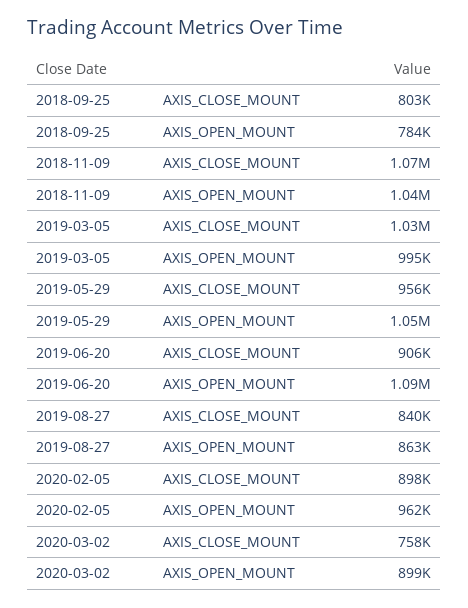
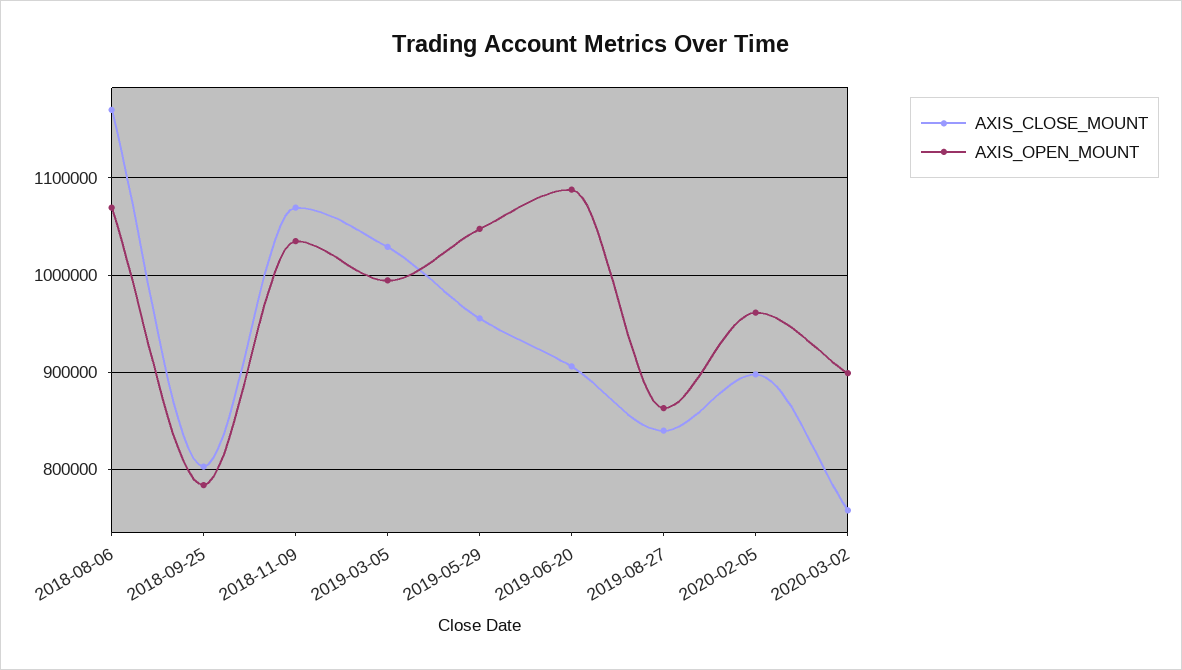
AXIS_CLOSE_MOUNT, 2018-08-06: none -> 1170000
AXIS_OPEN_MOUNT, 2018-08-06: none -> 1070000

